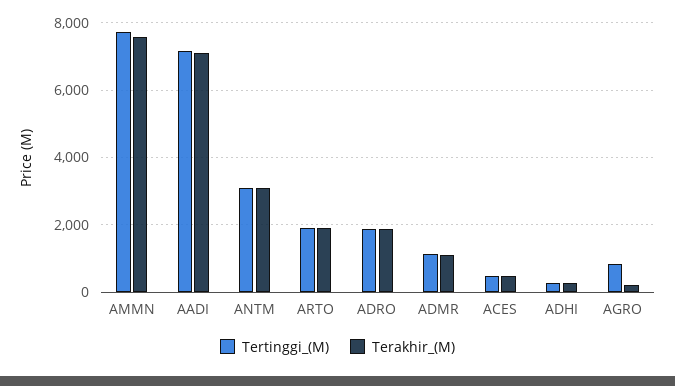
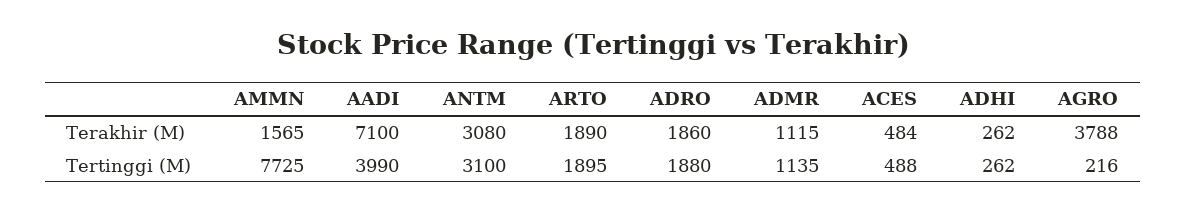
Terakhir_(M), AMMN: 7600 -> 1565
Tertinggi_(M), AADI: 7200 -> 3990
Tertinggi_(M), AGRO: 800 -> 216
Terakhir_(M), AGRO: 200 -> 3788

